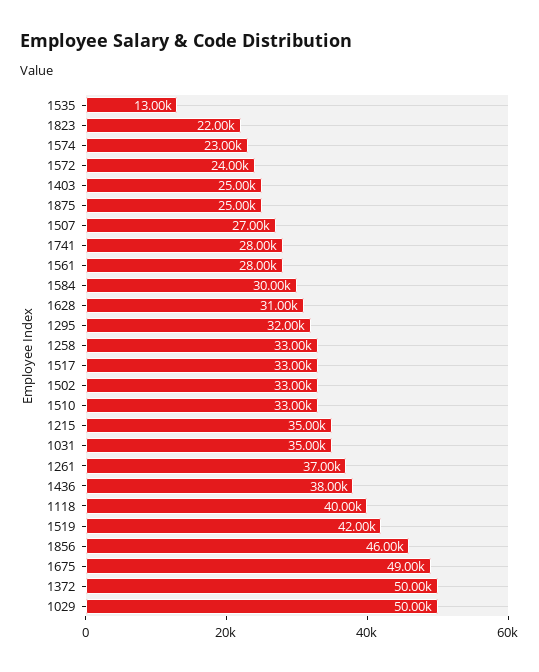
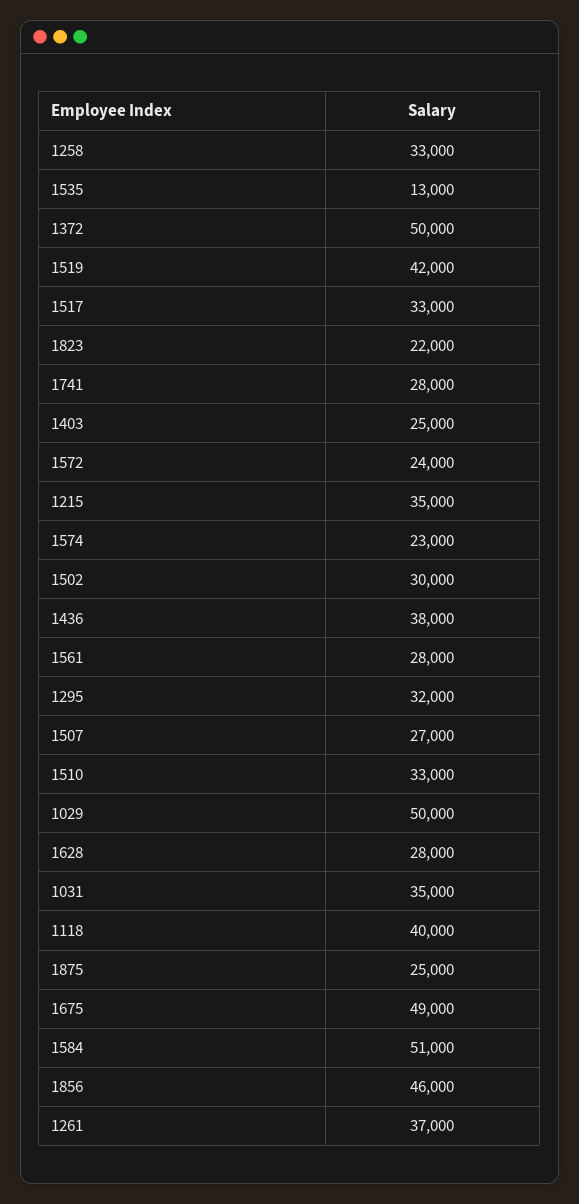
1584: 30000 -> 51000
1628: 31000 -> 28000
1502: 33000 -> 30000

